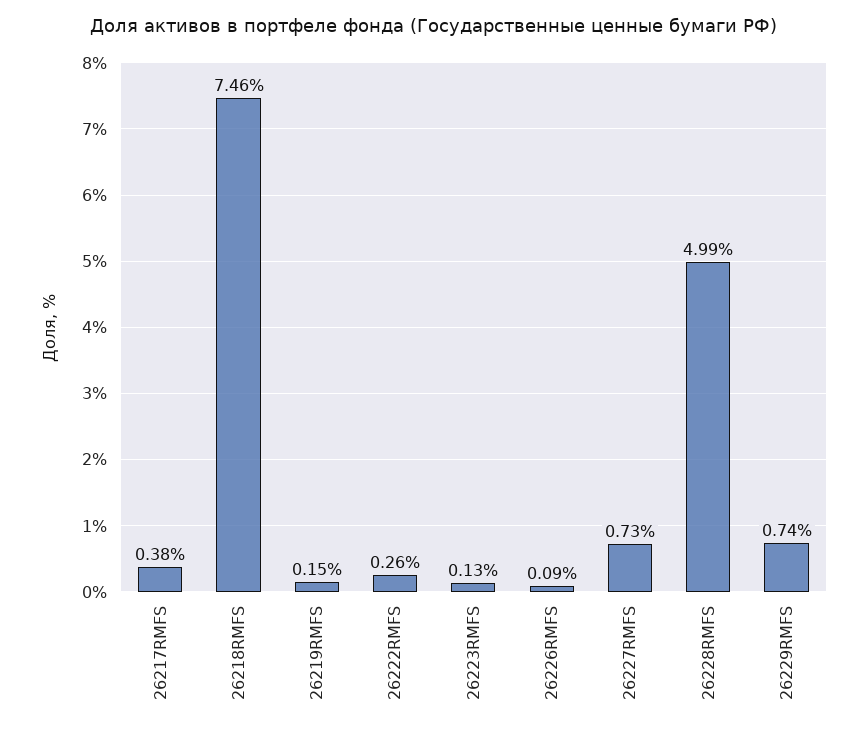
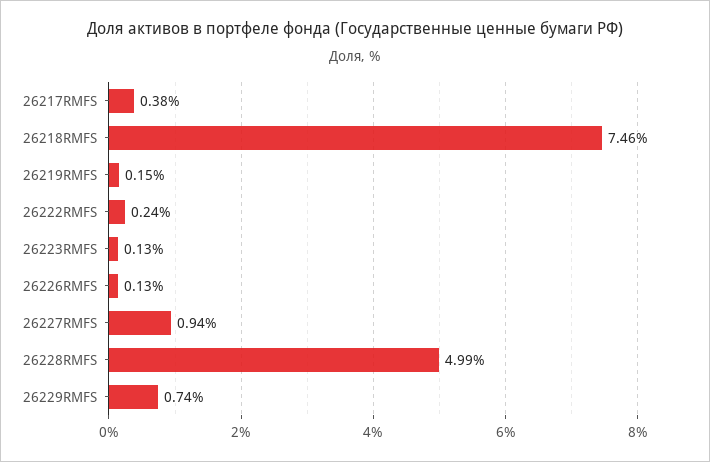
26222RMFS: 0.26 -> 0.24
26226RMFS: 0.09 -> 0.13
26227RMFS: 0.73 -> 0.94

